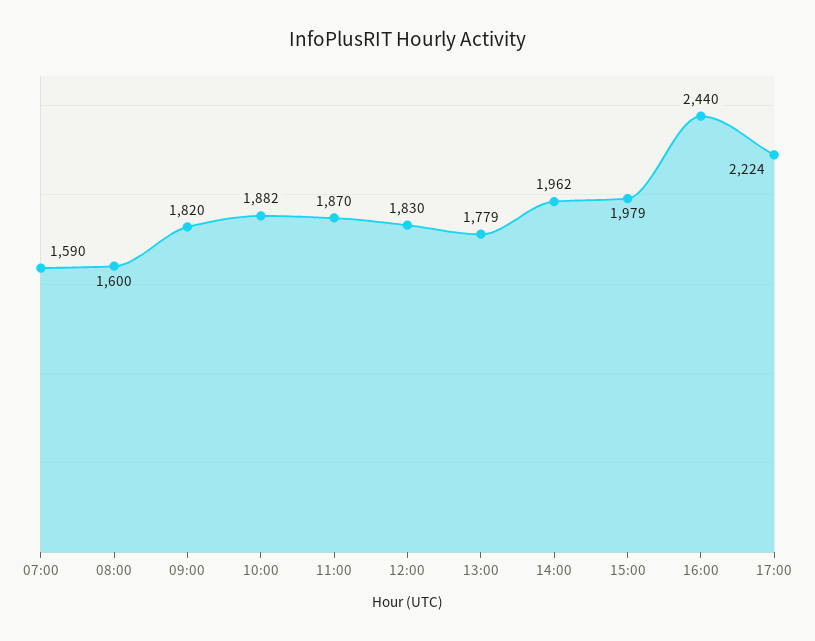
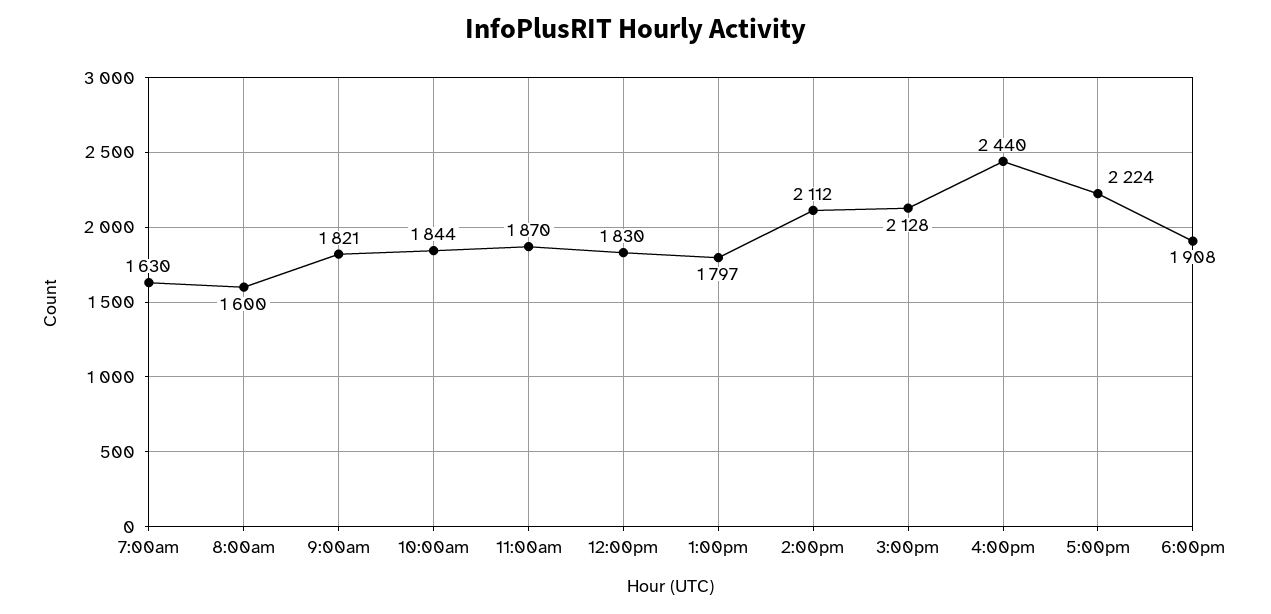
07:00: 1590 -> 1630
09:00: 1820 -> 1821
10:00: 1882 -> 1844
13:00: 1779 -> 1797
14:00: 1962 -> 2112
15:00: 1979 -> 2128
6:00pm: none -> 1908

